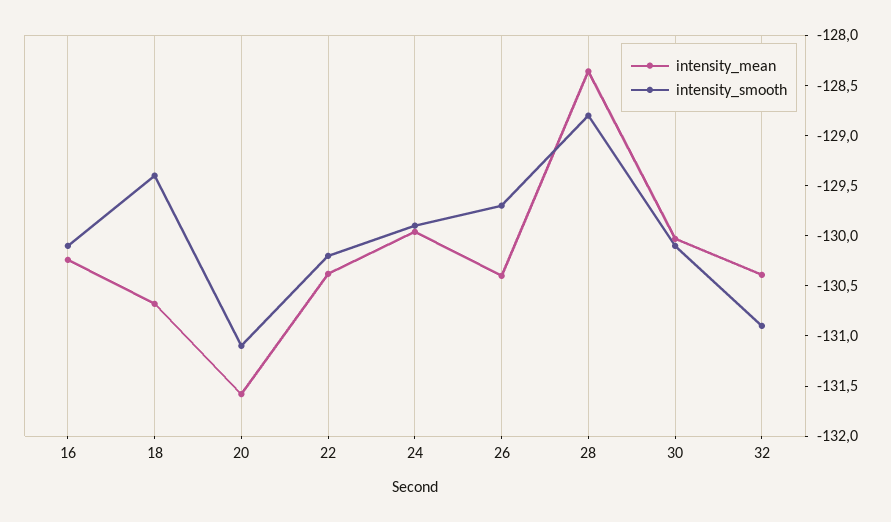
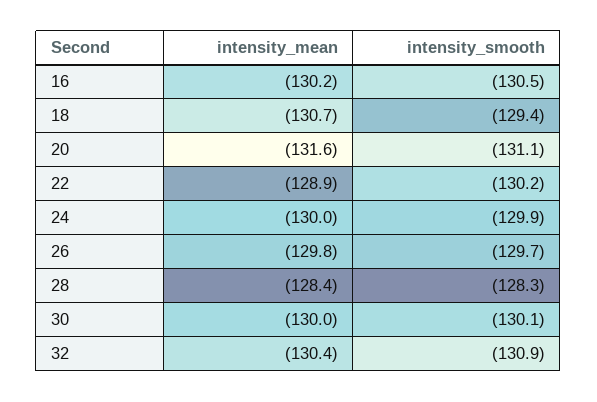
intensity_smooth, 16: -130.1 -> -130.5
intensity_mean, 22: -130.4 -> -128.9
intensity_mean, 26: -130.4 -> -129.8
intensity_smooth, 28: -128.8 -> -128.3

